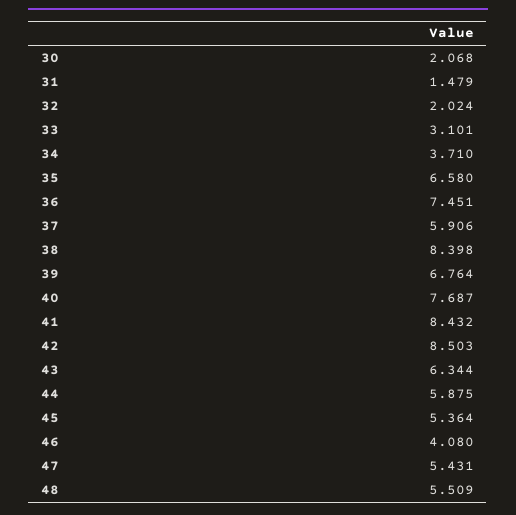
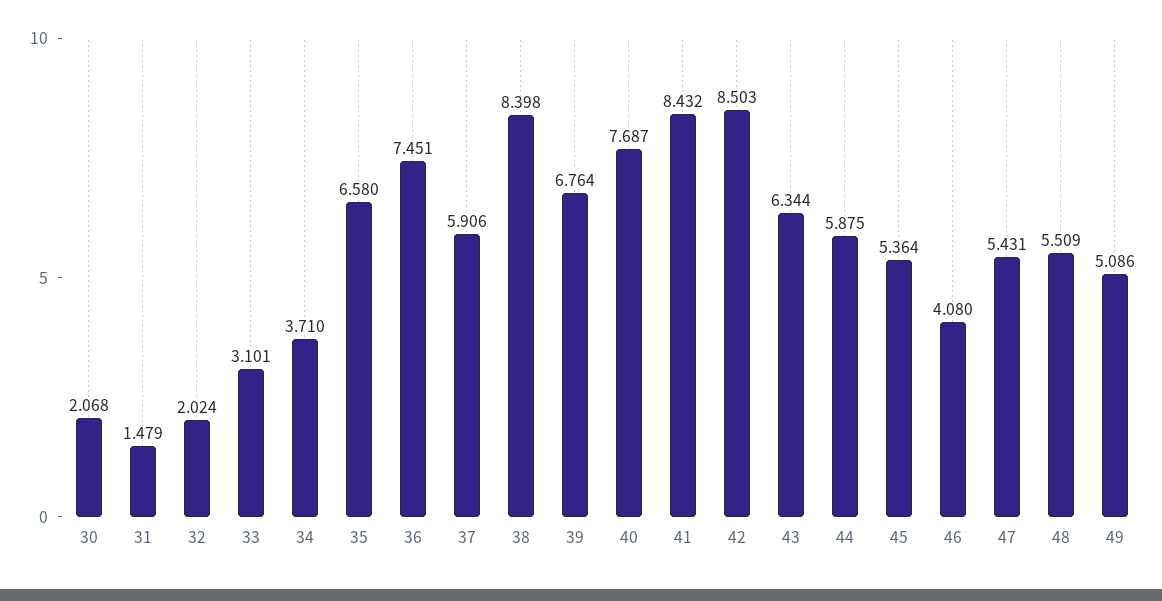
49: none -> 5.086

